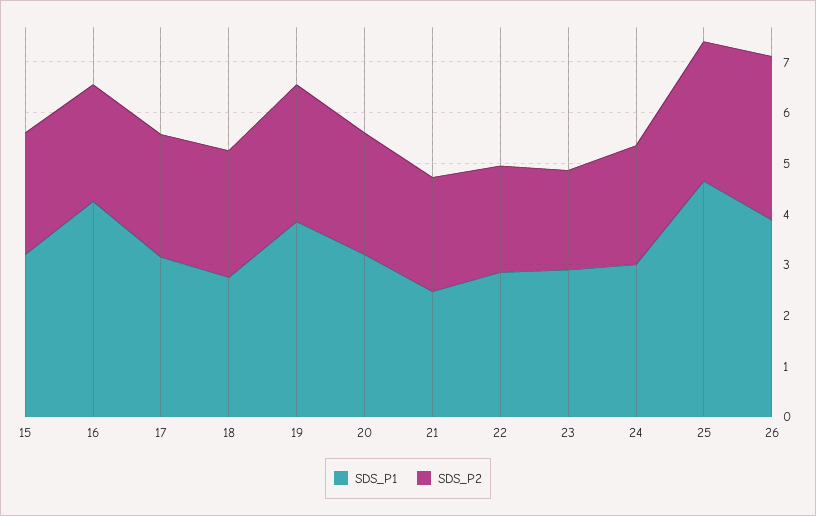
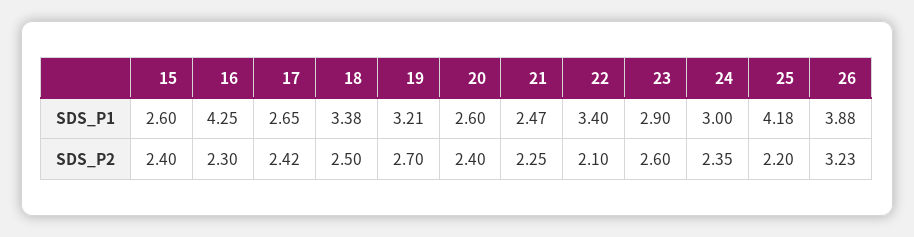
SDS_P1, 15: 3.2 -> 2.6
SDS_P1, 17: 3.2 -> 2.65
SDS_P1, 18: 2.8 -> 3.38
SDS_P1, 19: 3.8 -> 3.21
SDS_P1, 20: 3.2 -> 2.6
SDS_P1, 22: 2.8 -> 3.4
SDS_P2, 23: 2 -> 2.6
SDS_P1, 25: 4.6 -> 4.18
SDS_P2, 25: 2.8 -> 2.2

